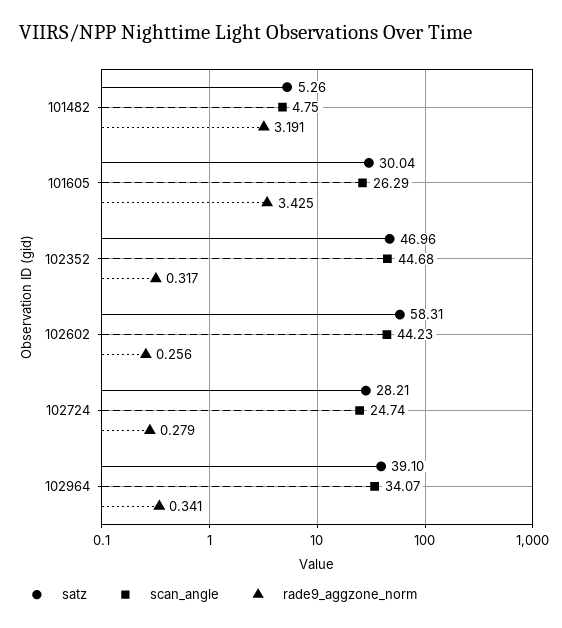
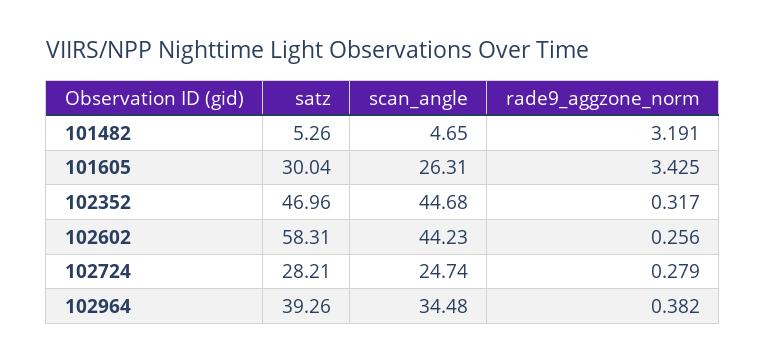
scan_angle, 101482: 4.75 -> 4.65
scan_angle, 101605: 26.29 -> 26.31
satz, 102964: 39.1 -> 39.26
scan_angle, 102964: 34.07 -> 34.48
rade9_aggzone_norm, 102964: 0.341 -> 0.382

